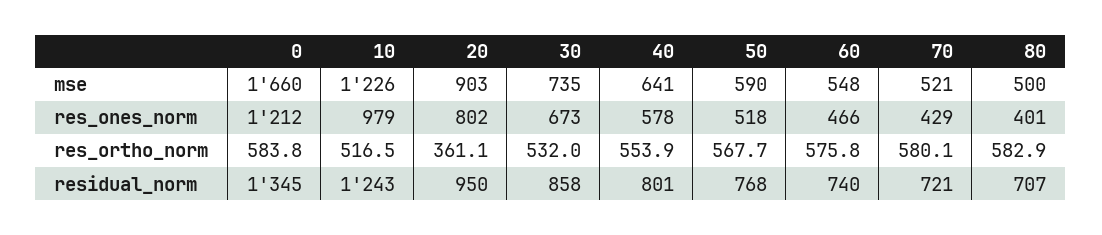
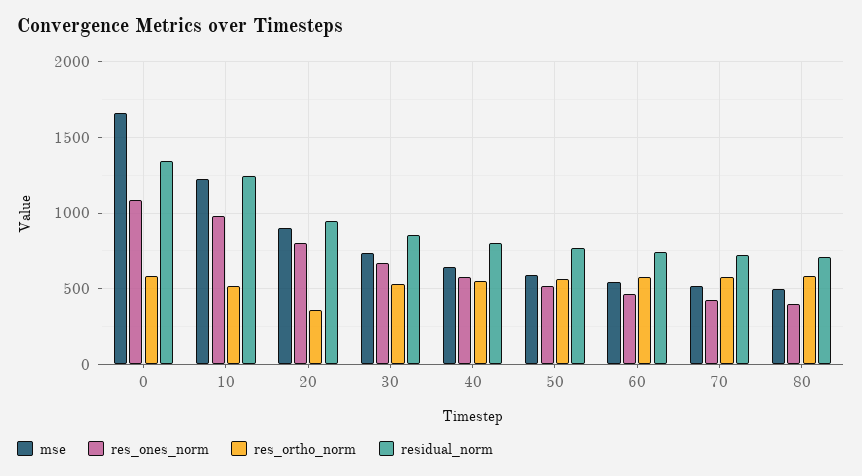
res_ones_norm, 0: 1212 -> 1100

